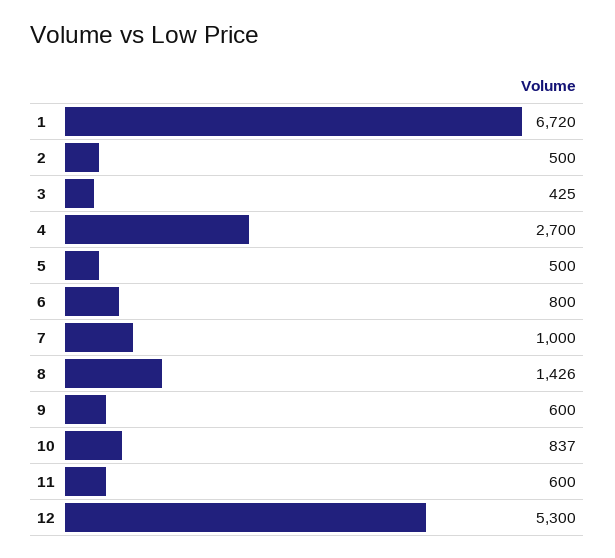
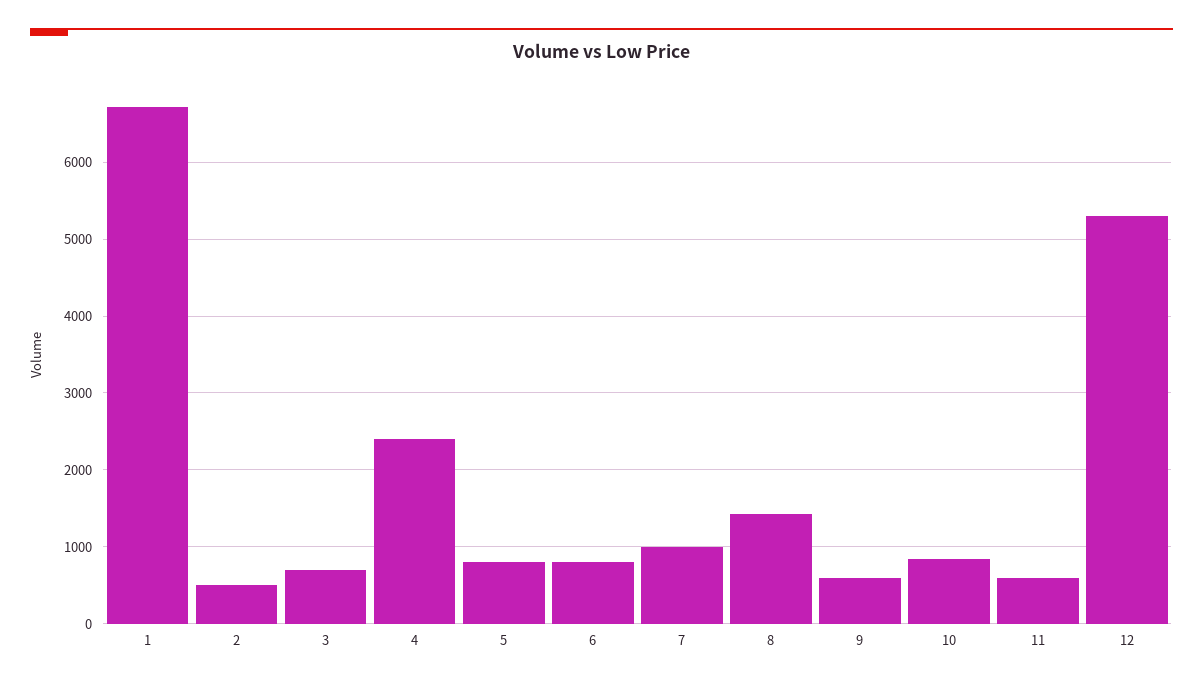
3: 425 -> 700
4: 2700 -> 2400
5: 500 -> 800

